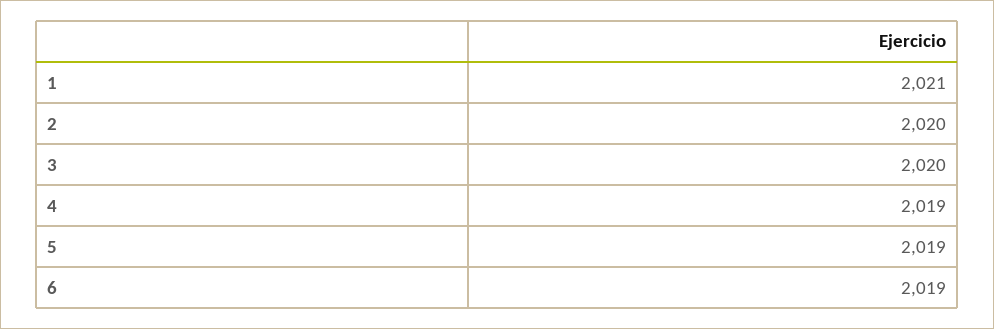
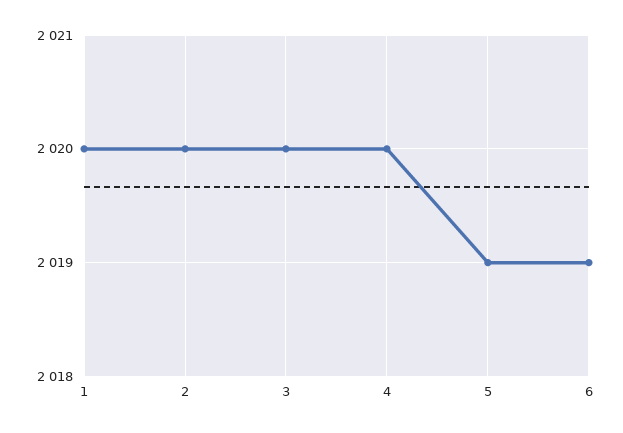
1: 2021 -> 2020
4: 2019 -> 2020

